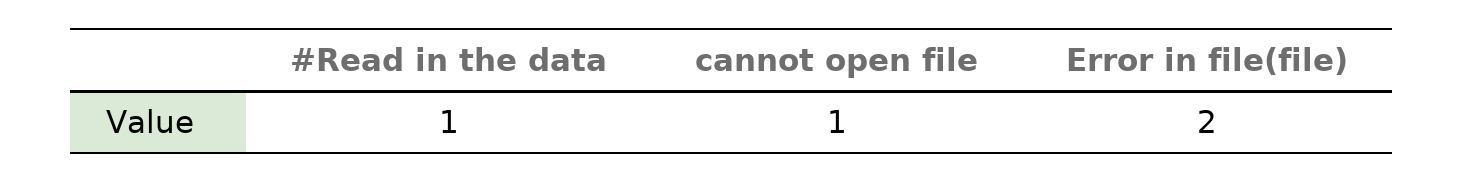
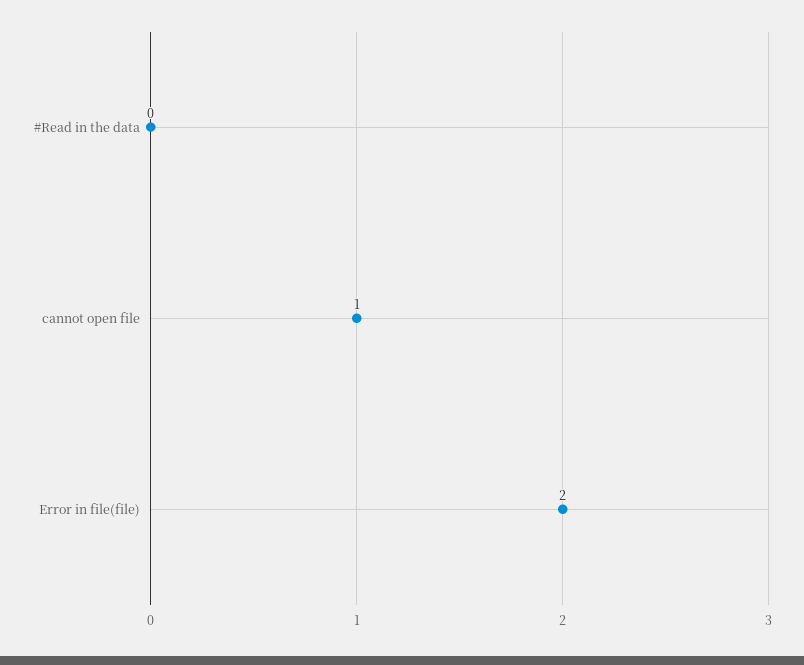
#Read in the data: 1 -> 0

